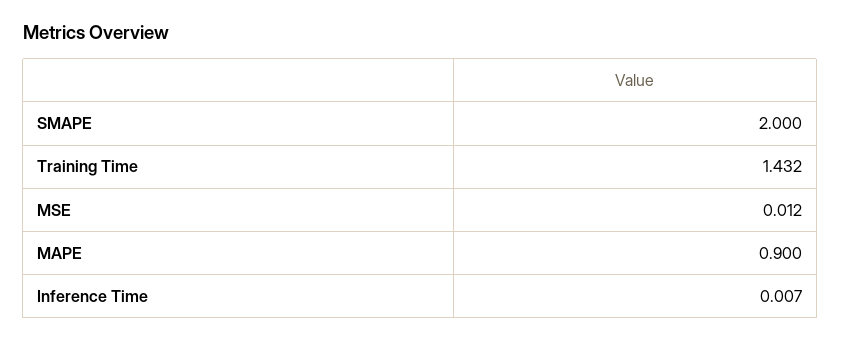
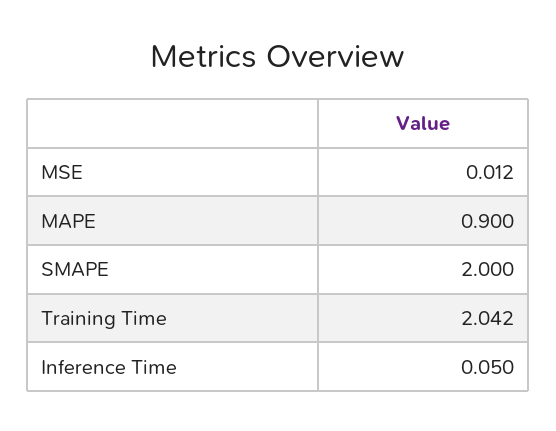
Training Time: 1.432 -> 2.042
Inference Time: 0.007 -> 0.05

